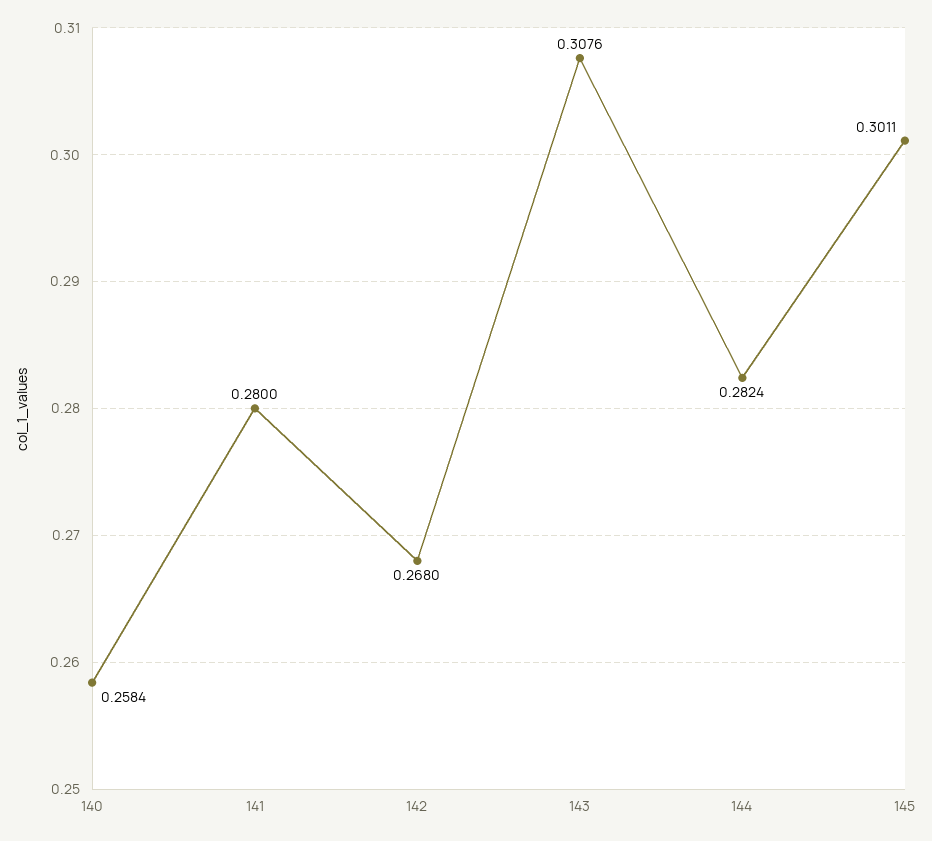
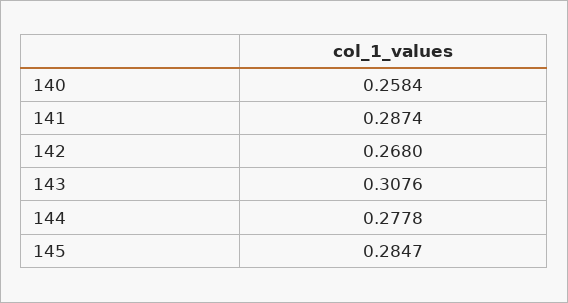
141: 0.28 -> 0.2874
144: 0.2824 -> 0.2778
145: 0.3011 -> 0.2847

